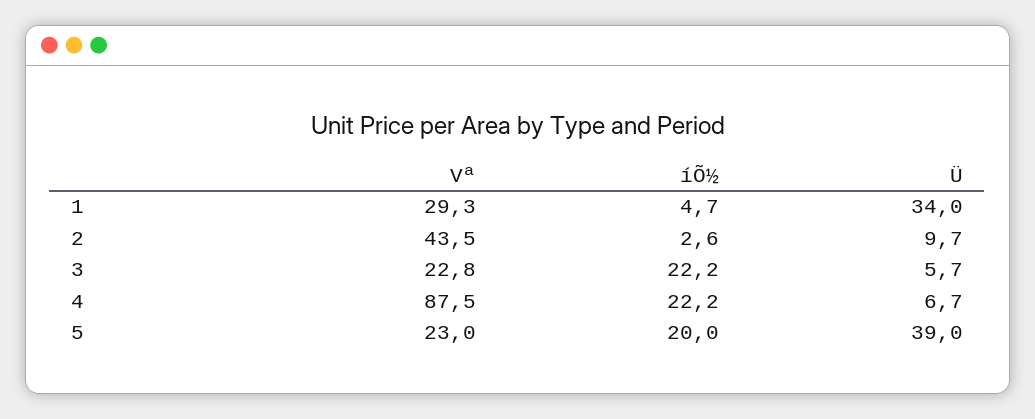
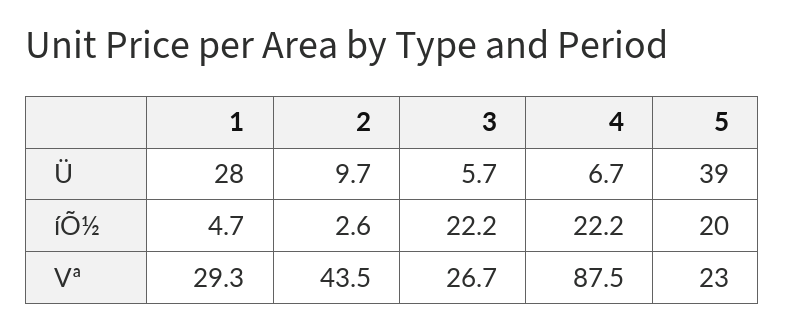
Ü, 1: 34 -> 28
Vª, 3: 22.8 -> 26.7

